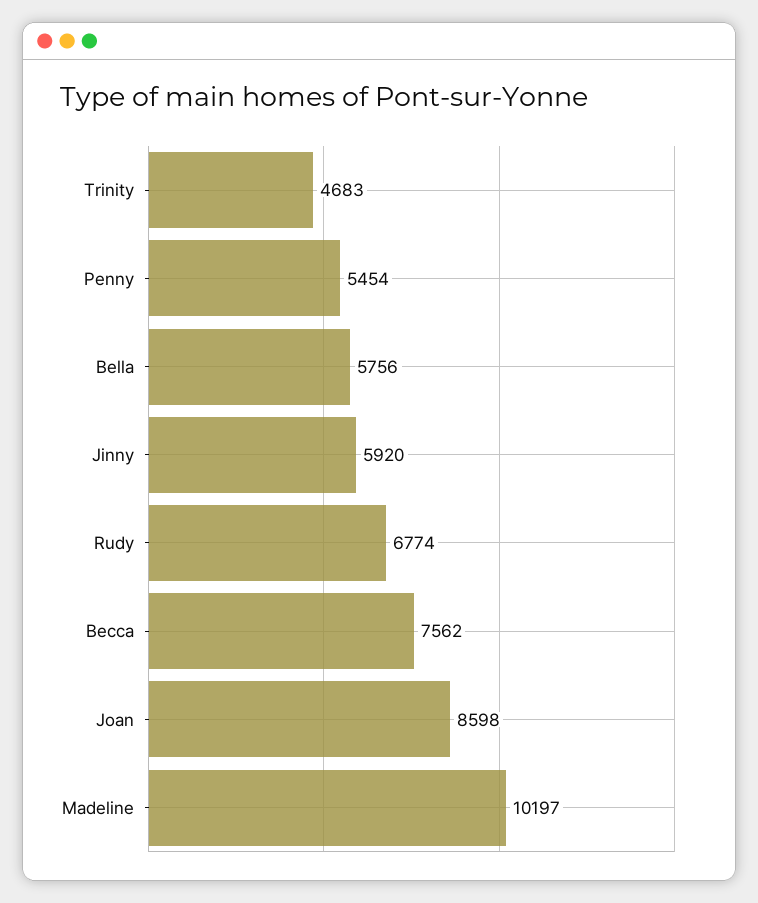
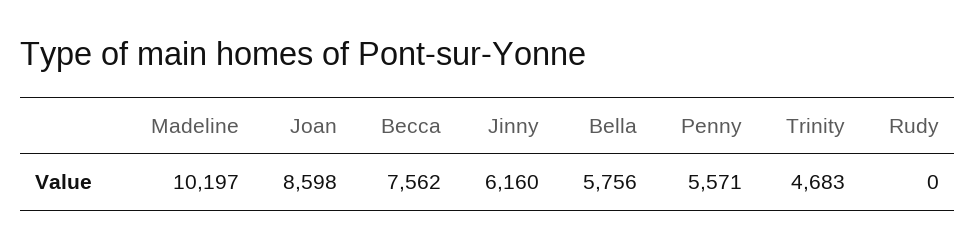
Penny: 5454 -> 5571
Jinny: 5920 -> 6160
Rudy: 6774 -> 0

